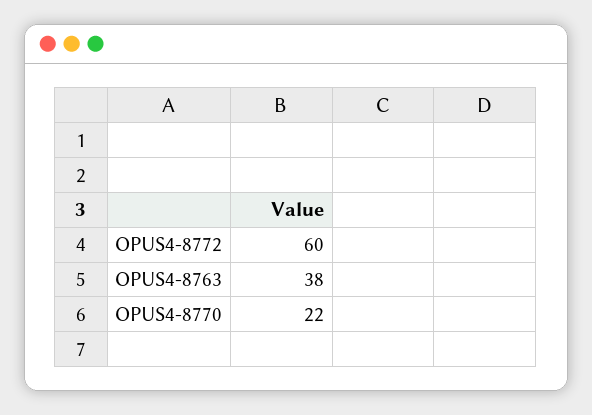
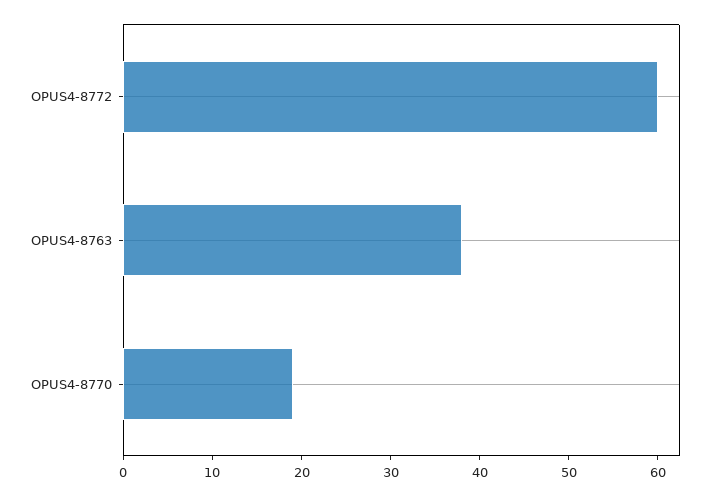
OPUS4-8770: 22 -> 19

